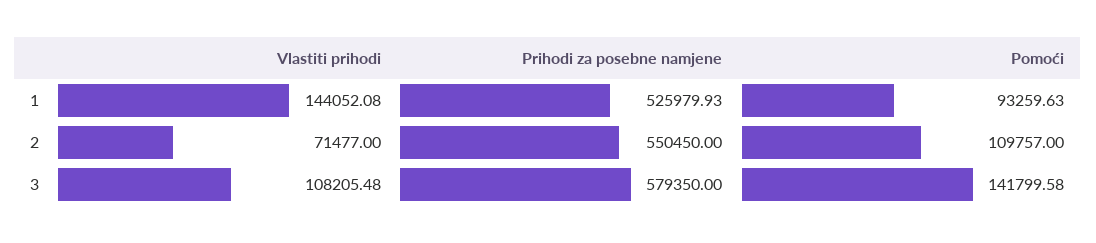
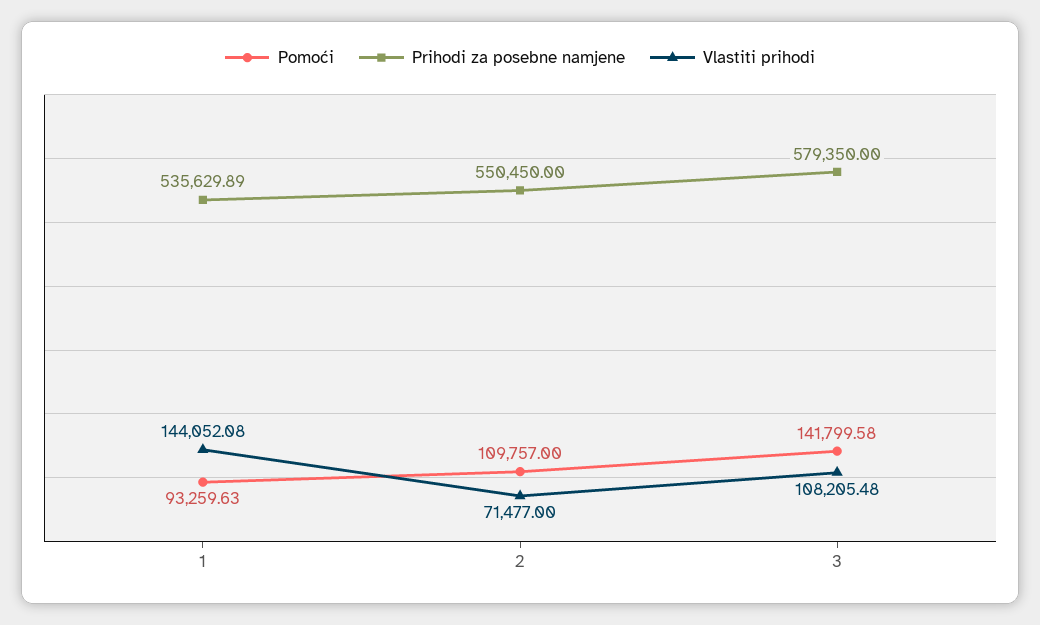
Prihodi za posebne namjene, 1: 525979.93 -> 535629.89

